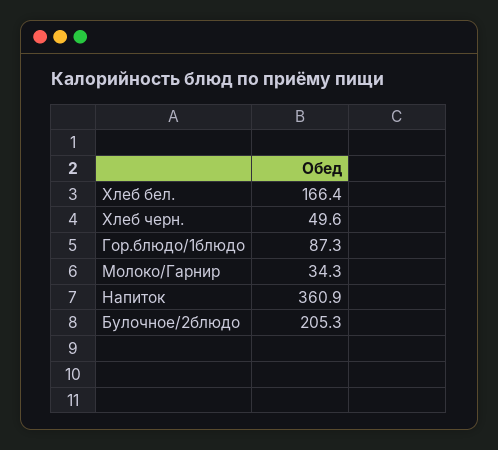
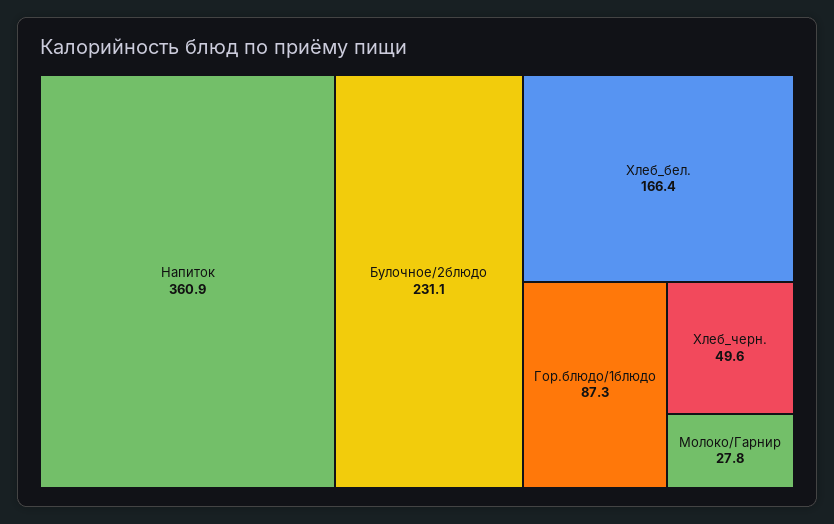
Молоко/Гарнир: 34.3 -> 27.8
Булочное/2блюдо: 205.3 -> 231.1

